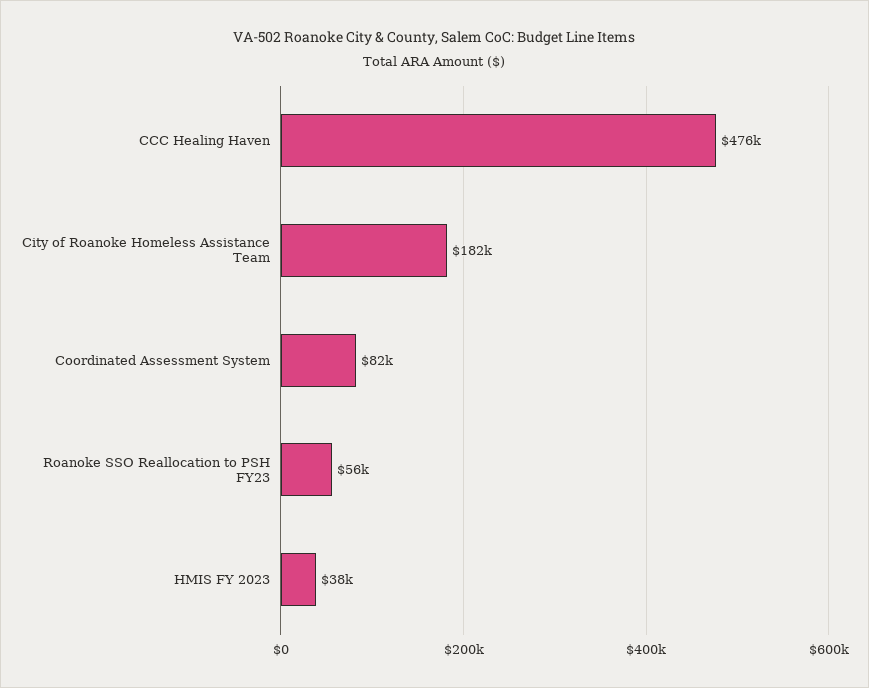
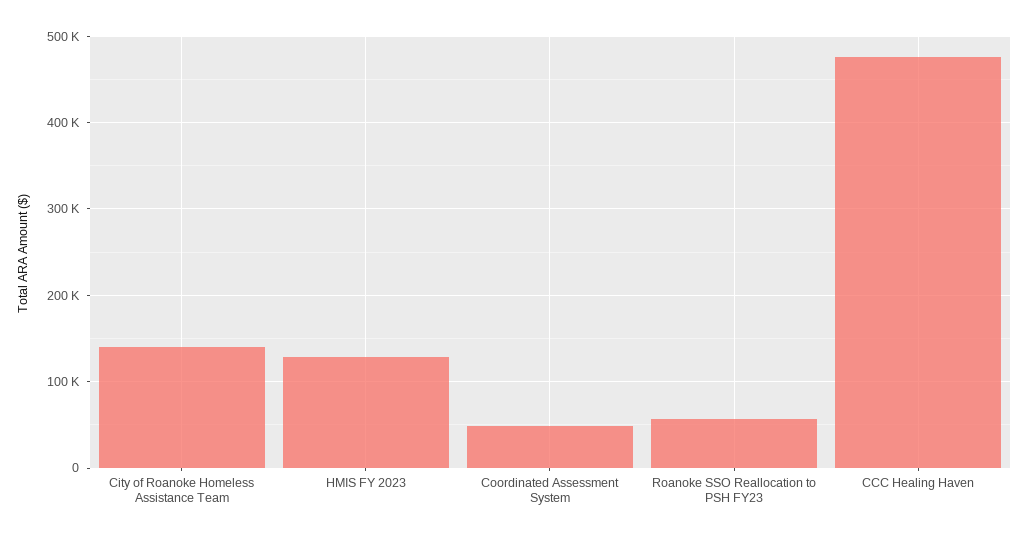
City of Roanoke Homeless Assistance Team: 182000 -> 140000
Coordinated Assessment System: 82000 -> 50000
HMIS FY 2023: 38000 -> 130000

